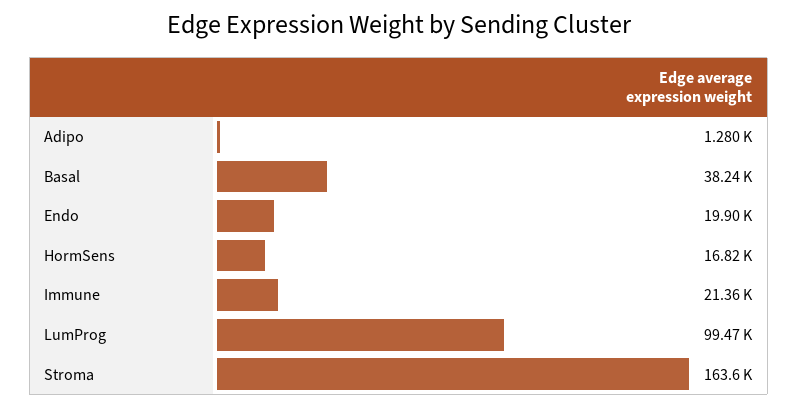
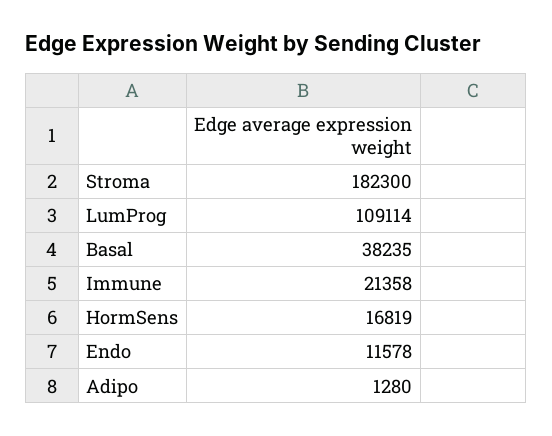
Endo: 19900 -> 11578
LumProg: 99470 -> 109114
Stroma: 163600 -> 182300

